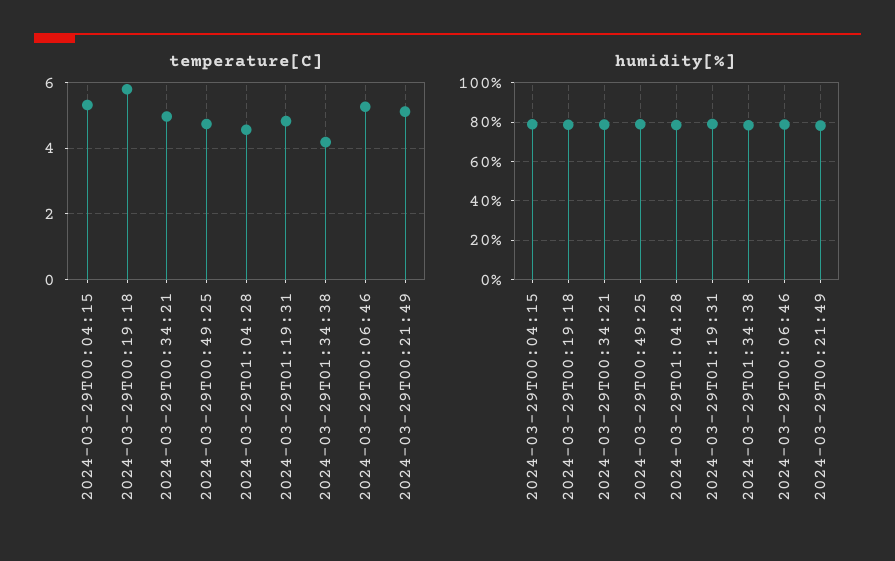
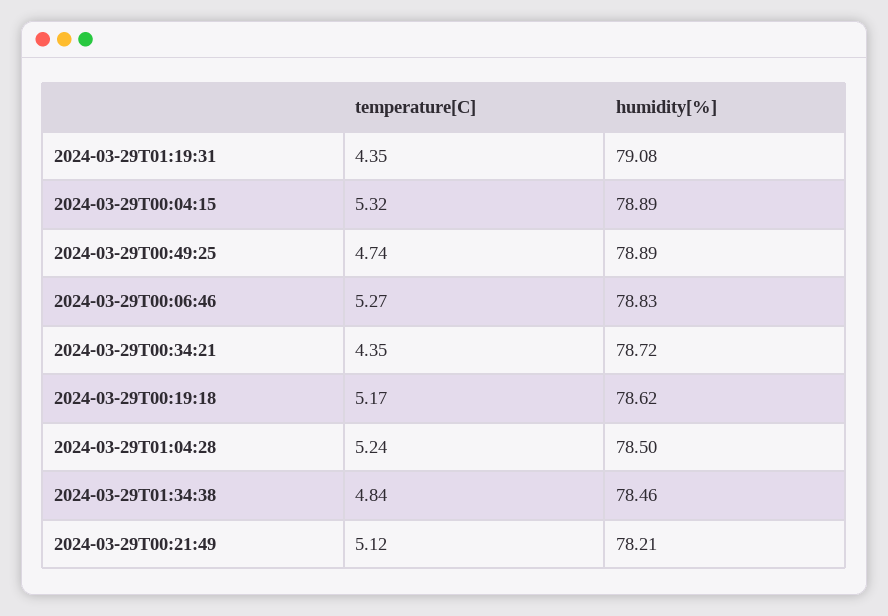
temperature[C], 2024-03-29T00:19:18: 5.8 -> 5.17
temperature[C], 2024-03-29T00:34:21: 5 -> 4.35
temperature[C], 2024-03-29T01:04:28: 4.6 -> 5.24
temperature[C], 2024-03-29T01:19:31: 4.8 -> 4.35
temperature[C], 2024-03-29T01:34:38: 4.2 -> 4.84

